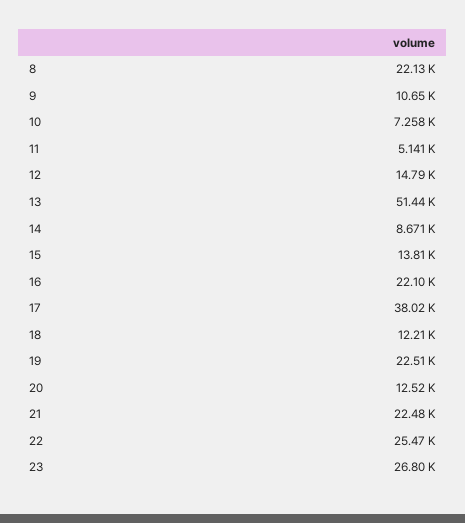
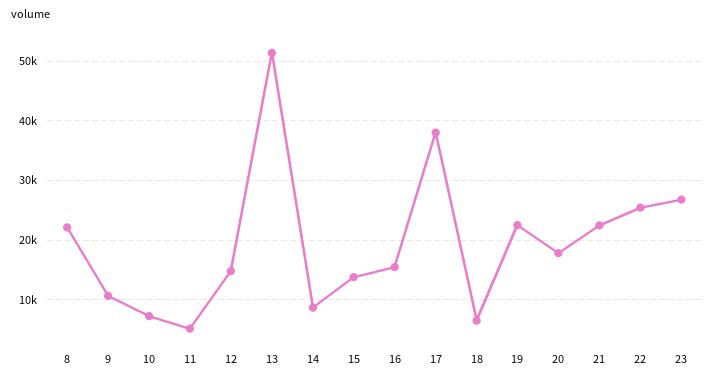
16: 22100 -> 16000
18: 12210 -> 6000
20: 12520 -> 18000

